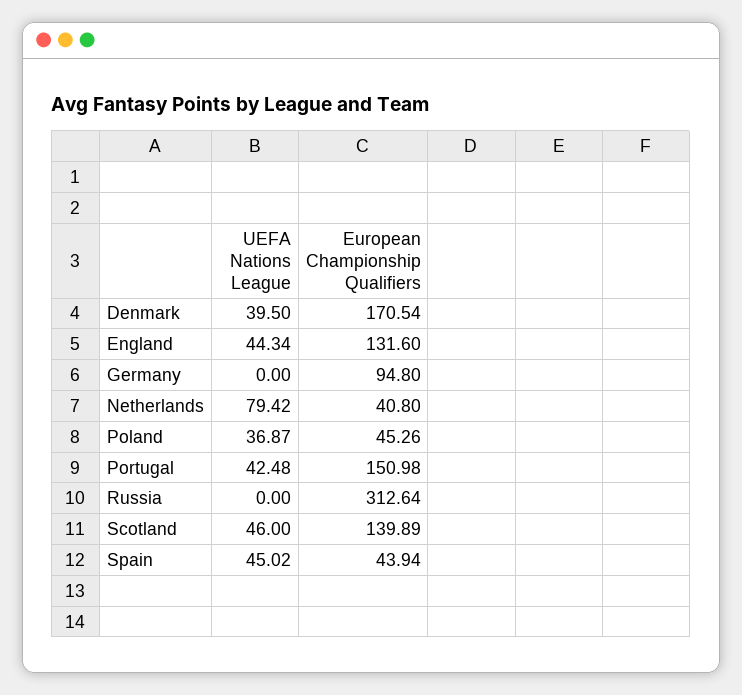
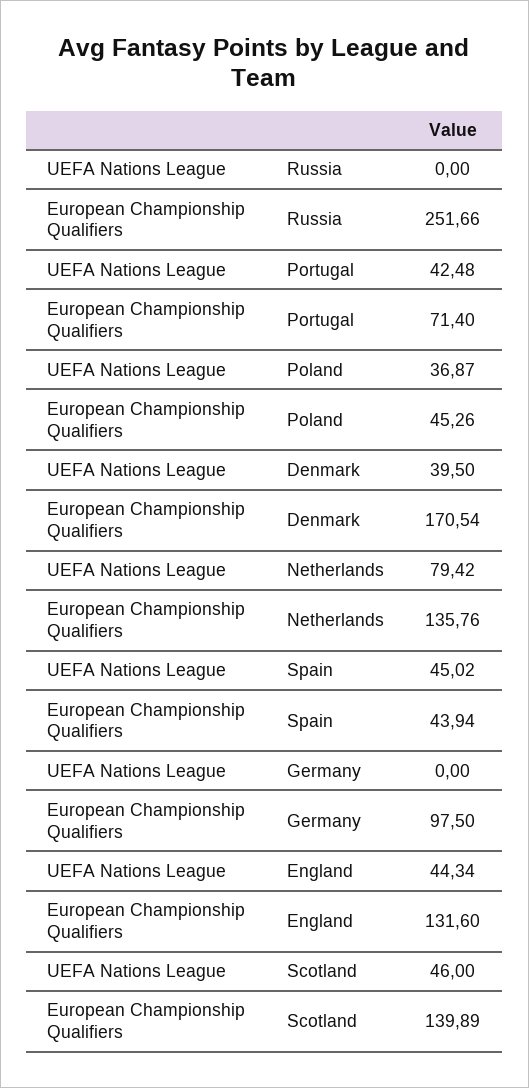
European Championship Qualifiers, Germany: 94.8 -> 97.5
European Championship Qualifiers, Netherlands: 40.8 -> 135.76
European Championship Qualifiers, Portugal: 150.98 -> 71.4
European Championship Qualifiers, Russia: 312.64 -> 251.66

